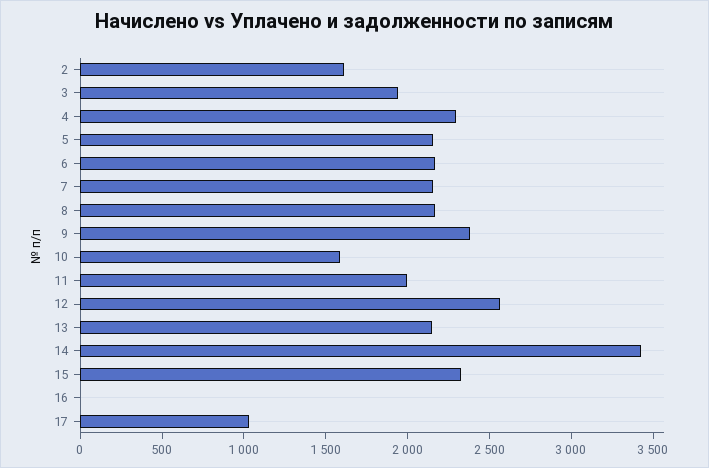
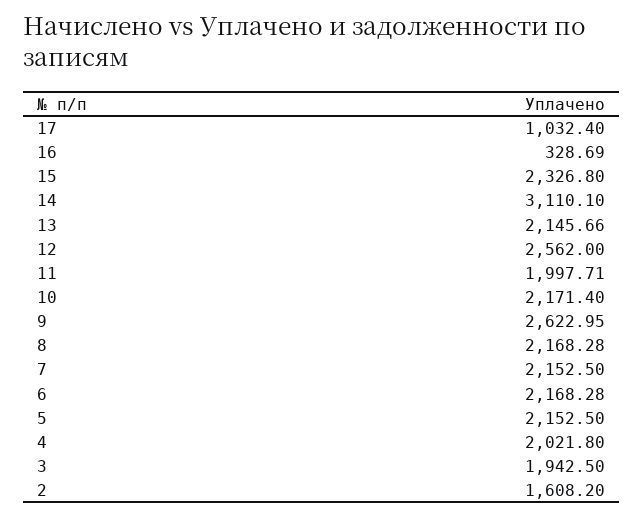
4: 2300 -> 2021.8
9: 2400 -> 2622.95
10: 1600 -> 2171.4
14: 3400 -> 3110.1
16: 0 -> 328.69

